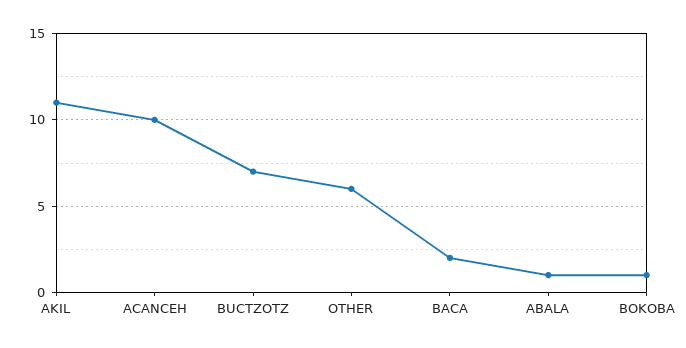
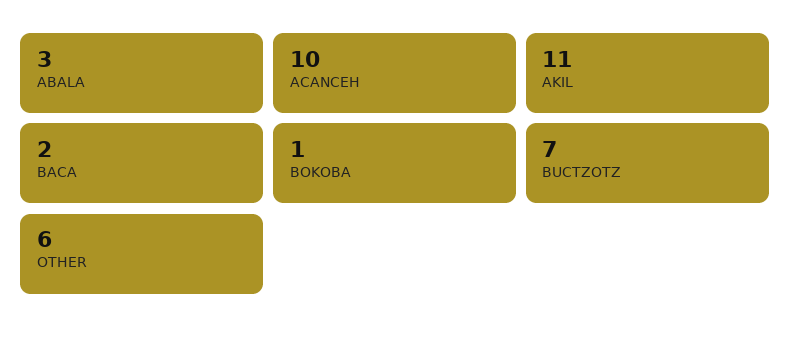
ABALA: 1 -> 3

